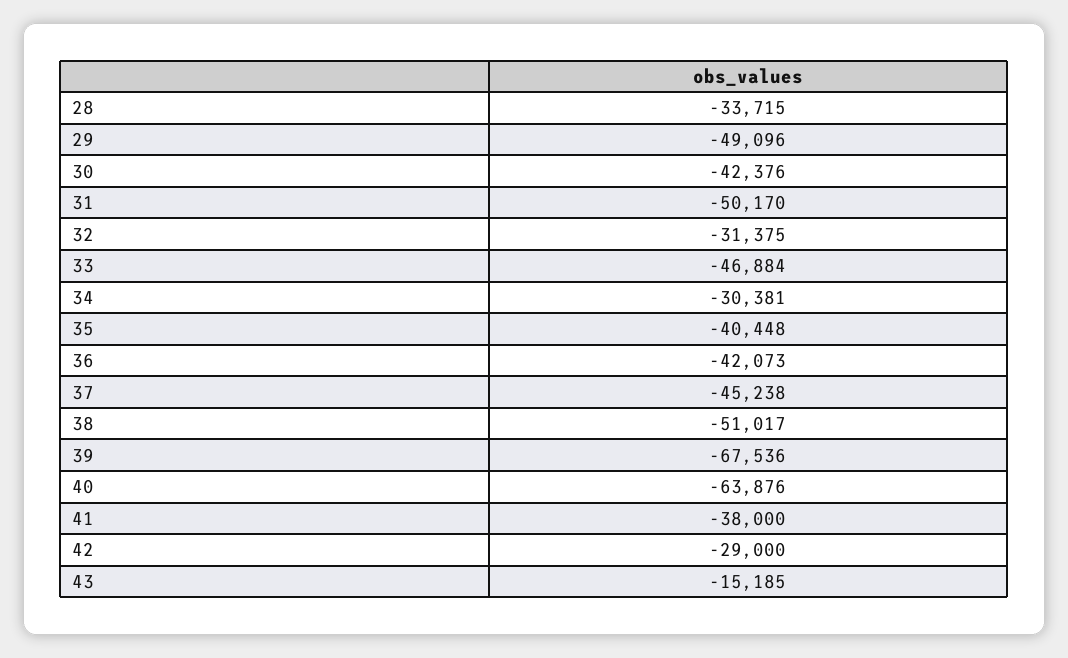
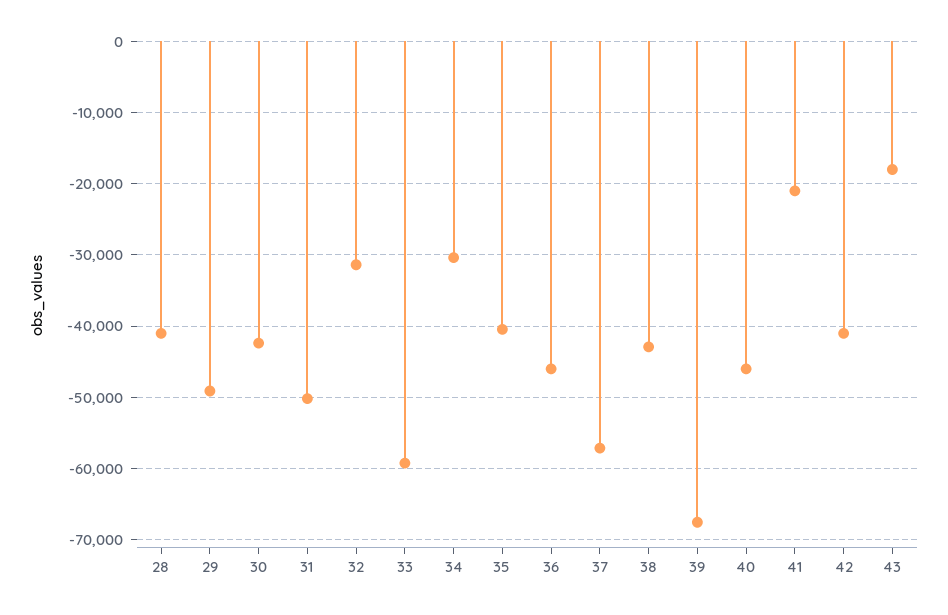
28: -33715 -> -41000
33: -46884 -> -59000
36: -42073 -> -46000
37: -45238 -> -57000
38: -51017 -> -43000
40: -63876 -> -46000
41: -38000 -> -21000
42: -29000 -> -41000
43: -15185 -> -18000

